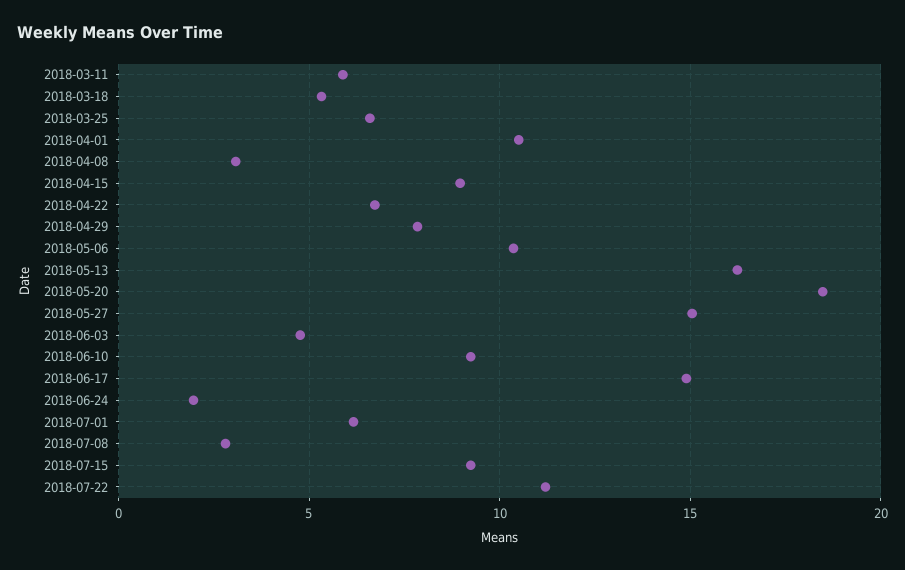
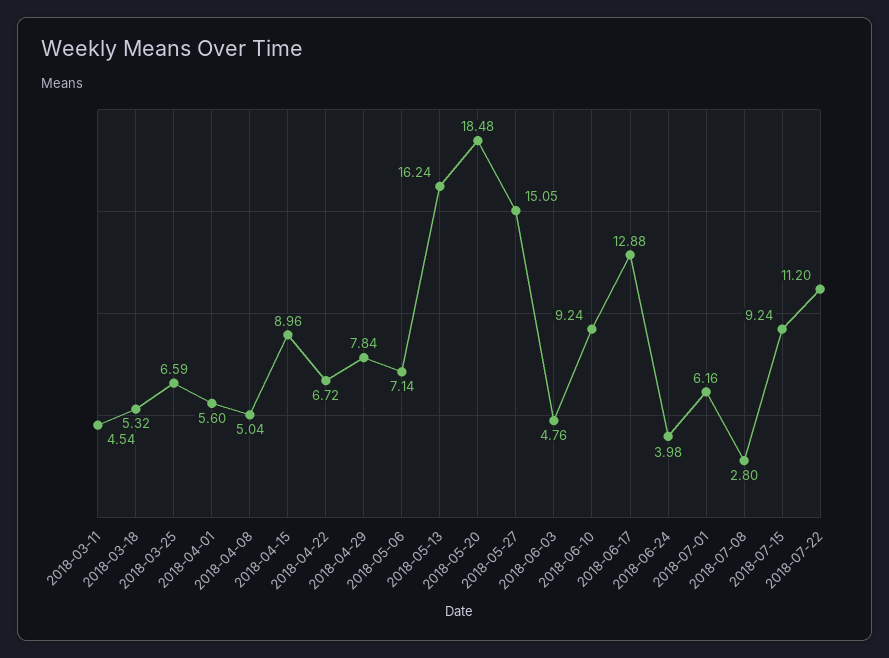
2018-03-11: 6 -> 4.54
2018-04-01: 10.5 -> 5.6
2018-04-08: 3 -> 5.04
2018-05-06: 10.5 -> 7.14
2018-06-17: 15 -> 12.88
2018-06-24: 2 -> 3.98

